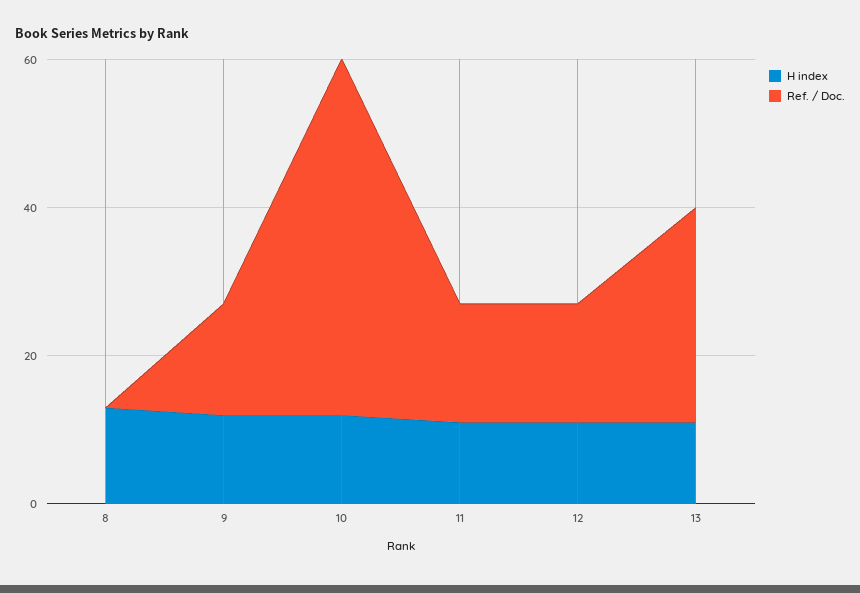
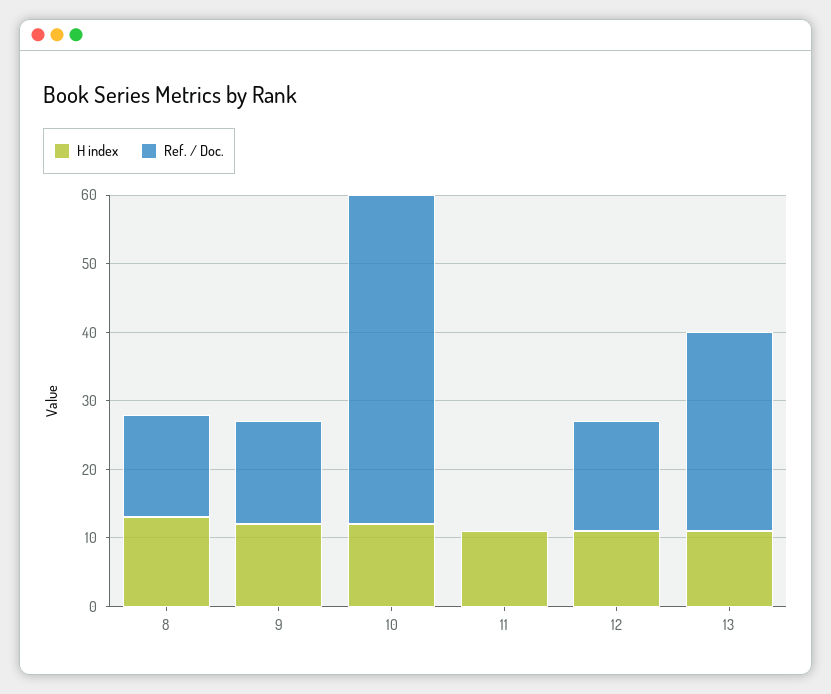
Ref. / Doc., 8: 0 -> 15
Ref. / Doc., 11: 15 -> 0

